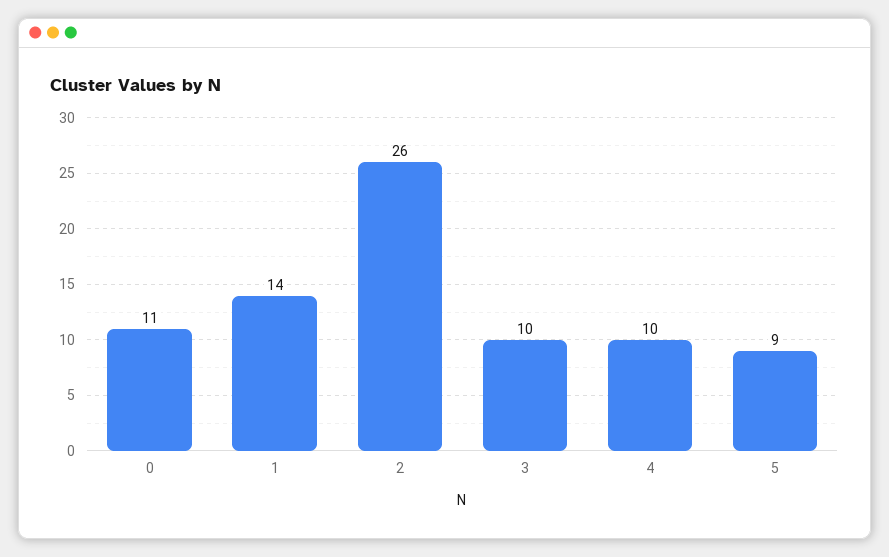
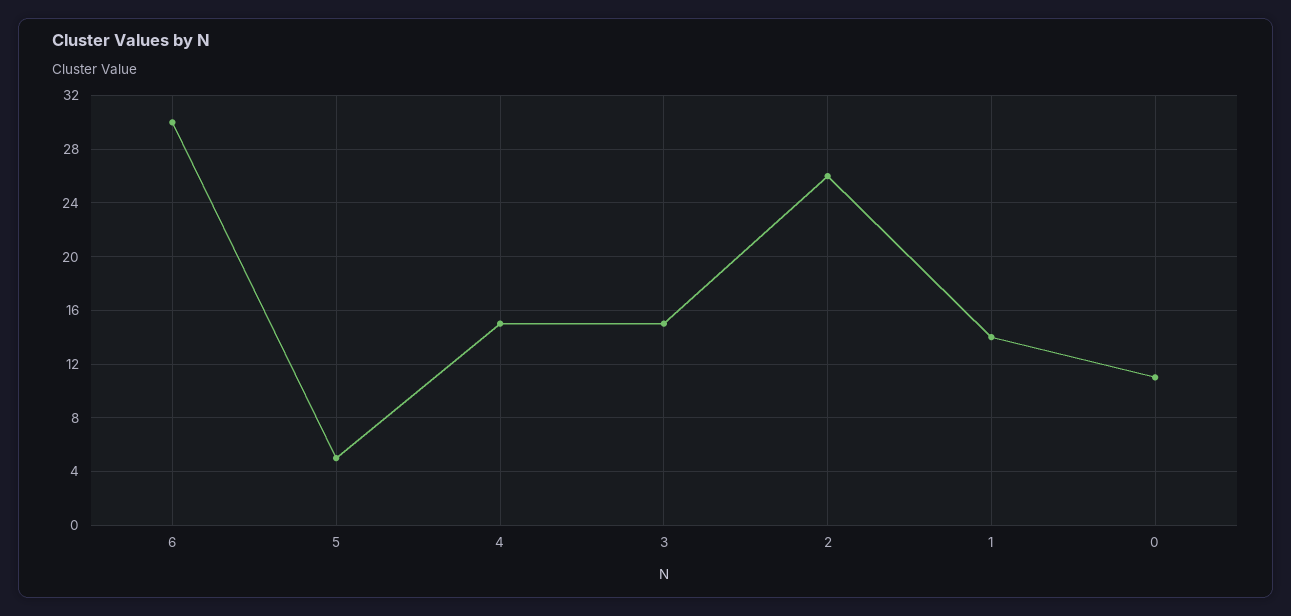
3: 10 -> 15
4: 10 -> 15
5: 9 -> 5
6: none -> 30

